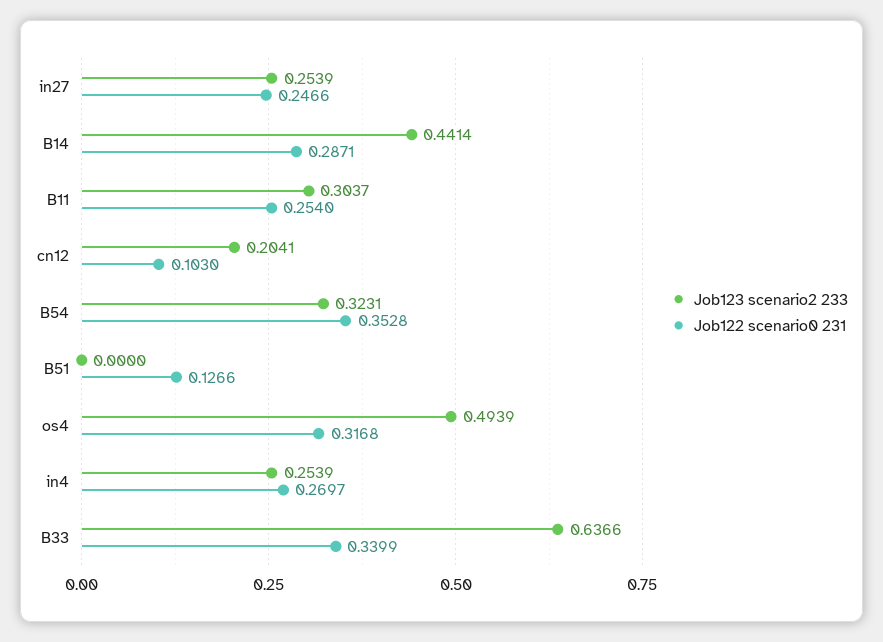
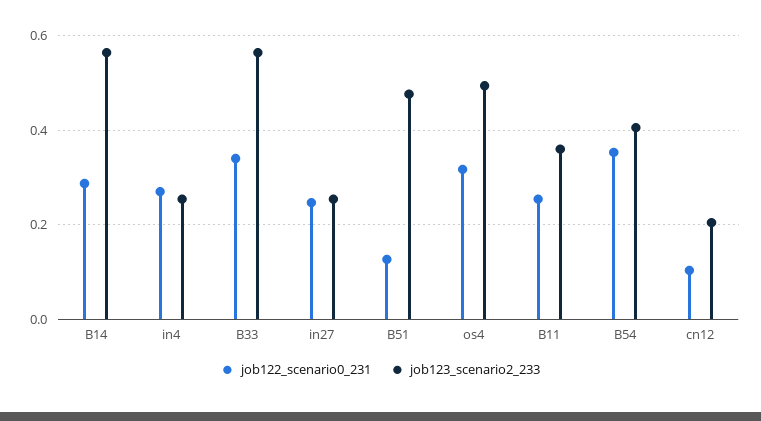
Job123 scenario2 233, B14: 0.4414 -> 0.56
Job123 scenario2 233, B11: 0.3037 -> 0.36
Job123 scenario2 233, B54: 0.3231 -> 0.4
Job123 scenario2 233, B51: 0 -> 0.48
Job123 scenario2 233, B33: 0.6366 -> 0.56

